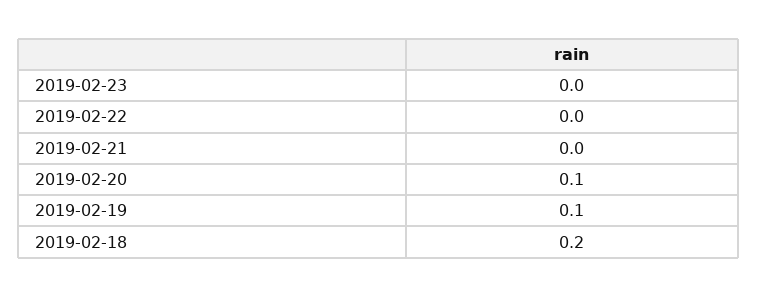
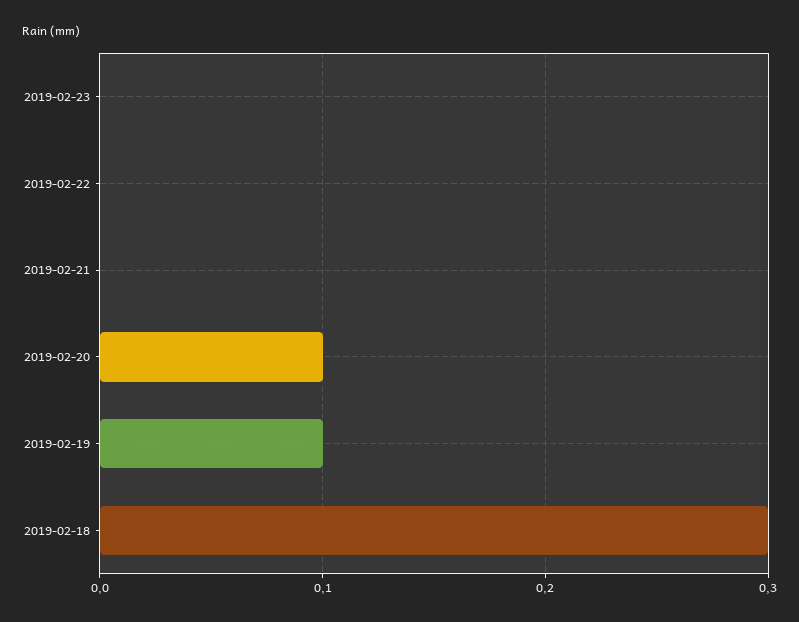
2019-02-18: 0.2 -> 0.3

